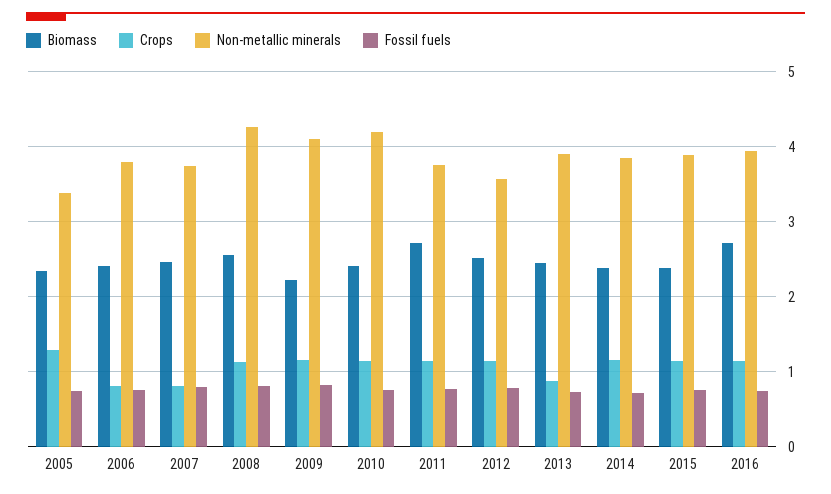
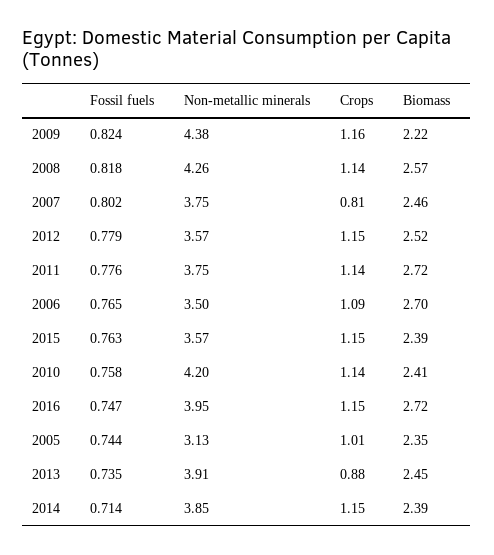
Crops, 2005: 1.3 -> 1.01
Non-metallic minerals, 2005: 3.4 -> 3.13
Biomass, 2006: 2.4 -> 2.7
Crops, 2006: 0.8 -> 1.09
Non-metallic minerals, 2006: 3.8 -> 3.5
Non-metallic minerals, 2009: 4.1 -> 4.38
Non-metallic minerals, 2015: 3.9 -> 3.57

